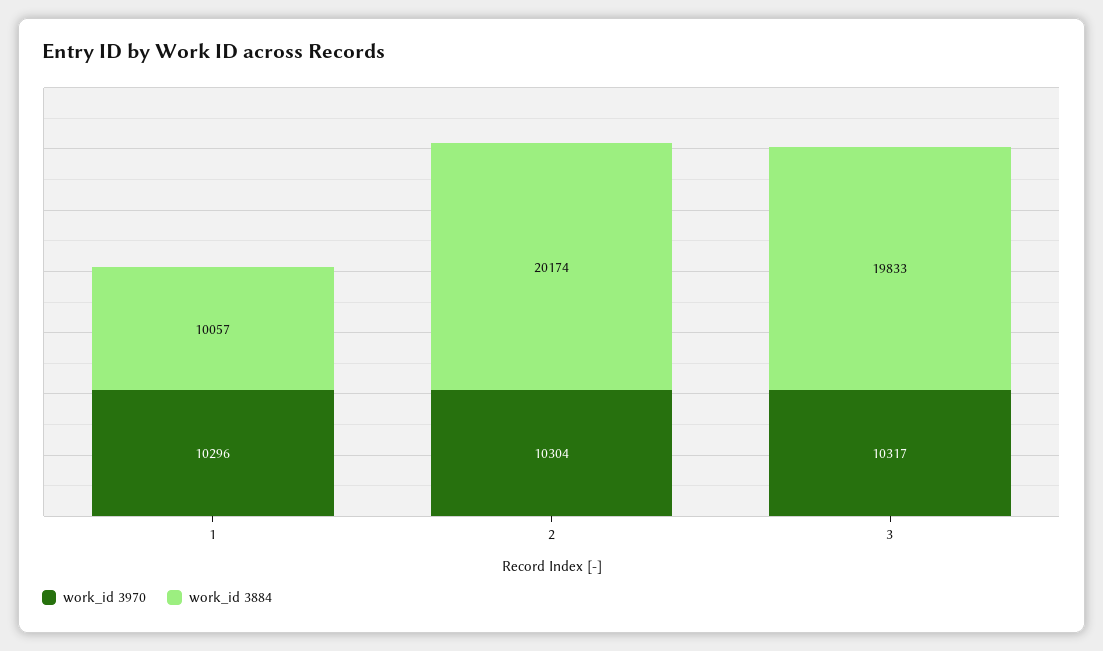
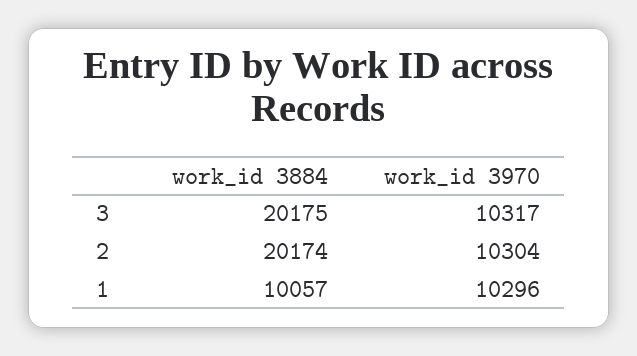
work_id 3884, 3: 19833 -> 20175

